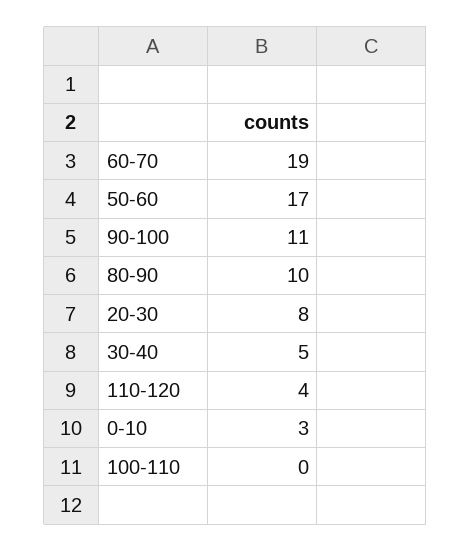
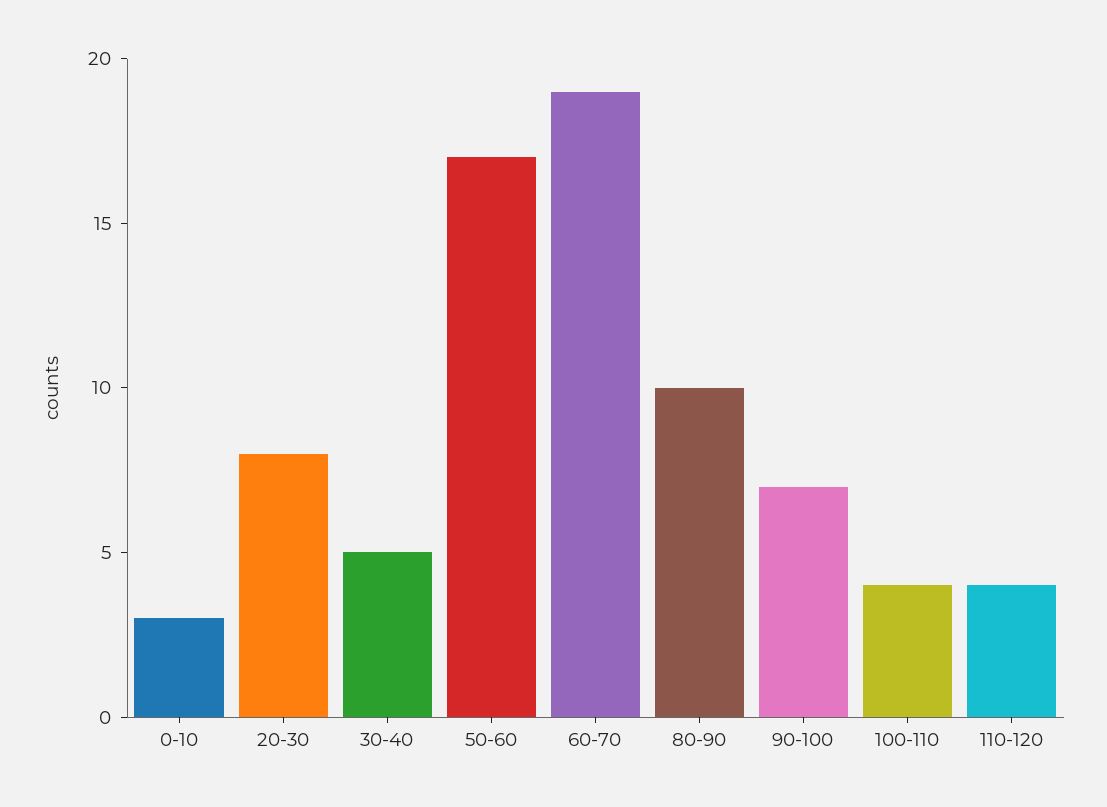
90-100: 11 -> 7
100-110: 0 -> 4

